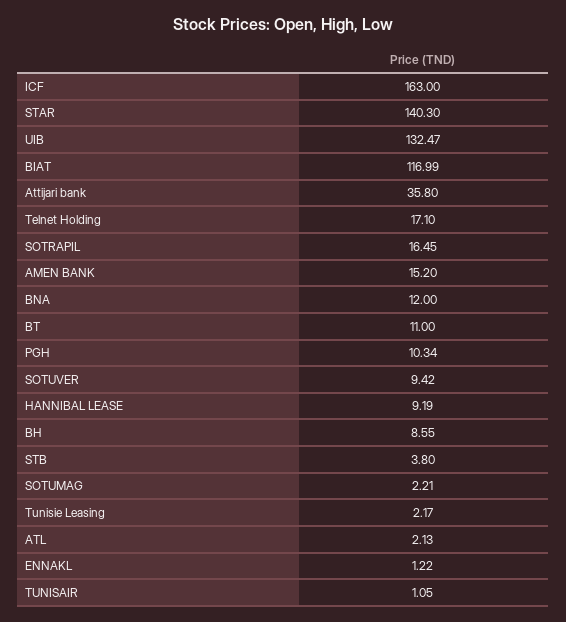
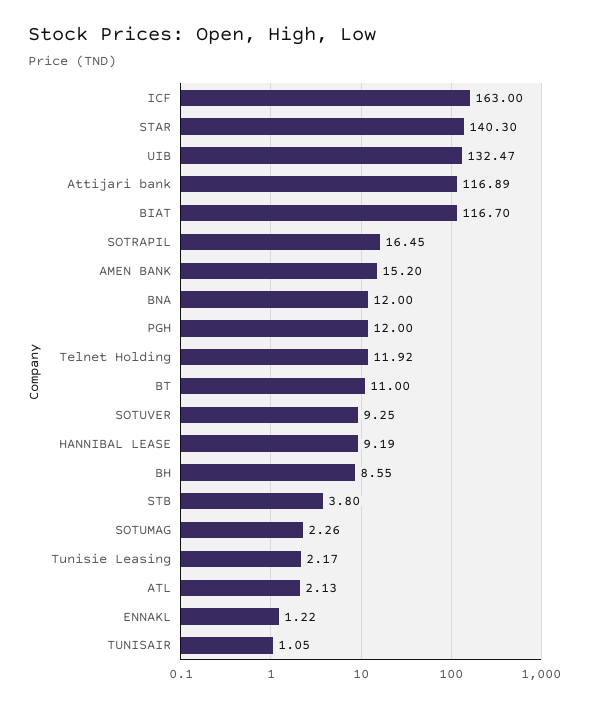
BIAT: 116.99 -> 116.7
Attijari bank: 35.8 -> 116.89
Telnet Holding: 17.1 -> 11.92
PGH: 10.34 -> 12
SOTUVER: 9.42 -> 9.25
SOTUMAG: 2.21 -> 2.26

